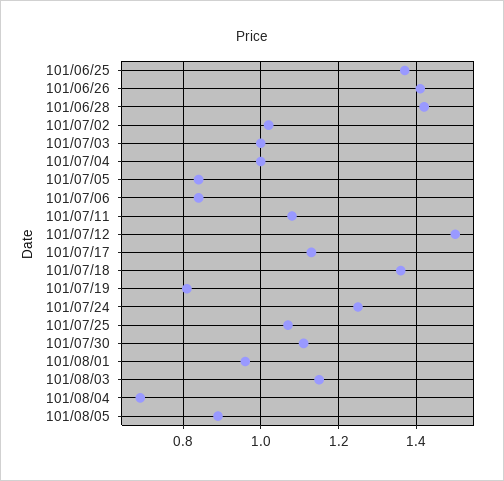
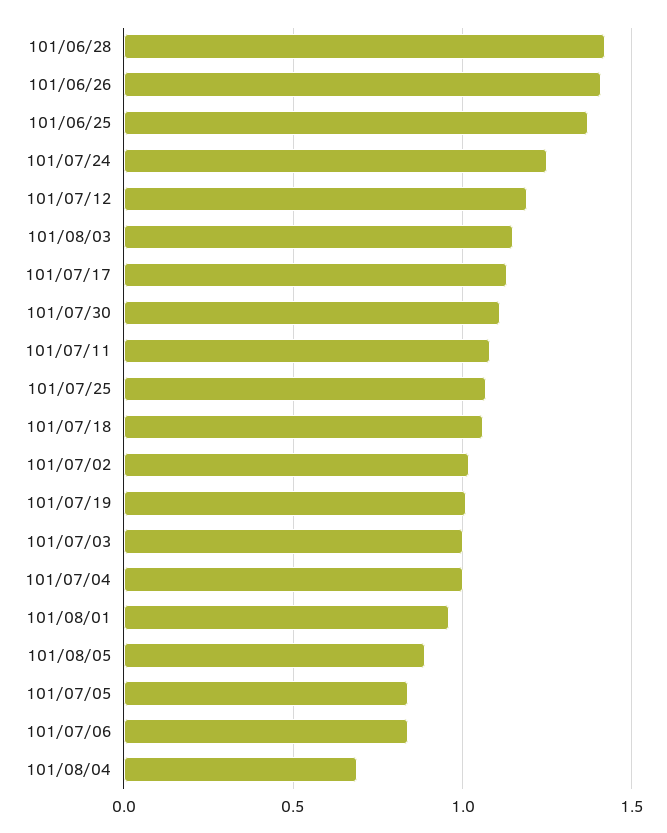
101/07/12: 1.5 -> 1.2
101/07/18: 1.35 -> 1.05
101/07/19: 0.8 -> 1

